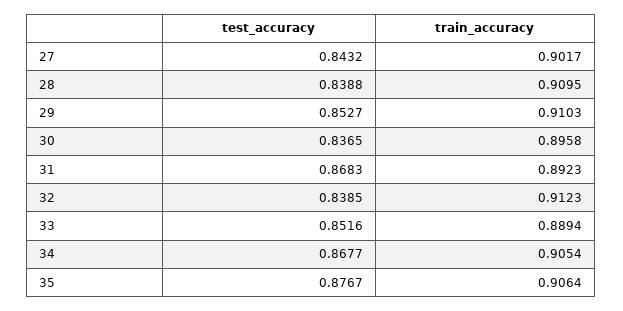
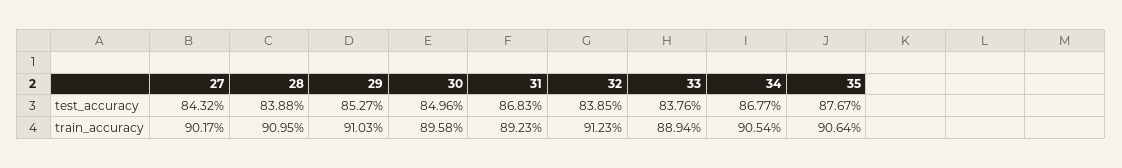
test_accuracy, 30: 0.8365 -> 0.8496
test_accuracy, 33: 0.8516 -> 0.8376

